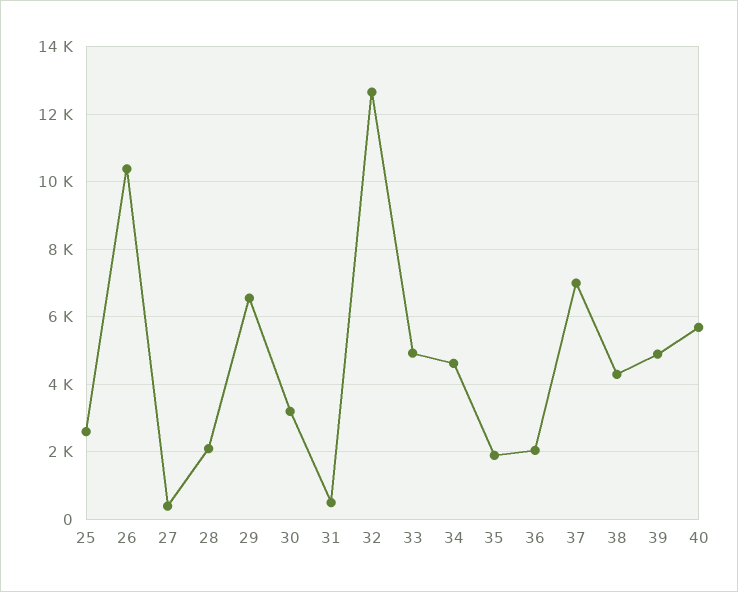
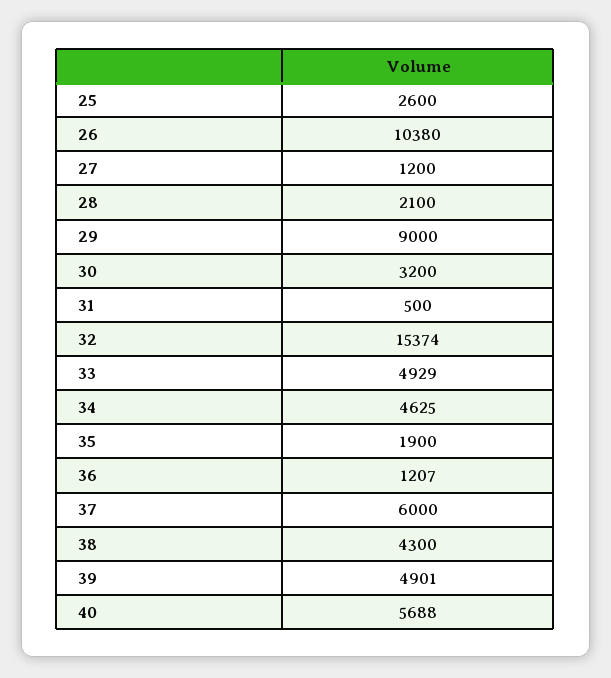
27: 400 -> 1200
29: 6600 -> 9000
32: 12600 -> 15374
36: 2000 -> 1207
37: 7000 -> 6000

